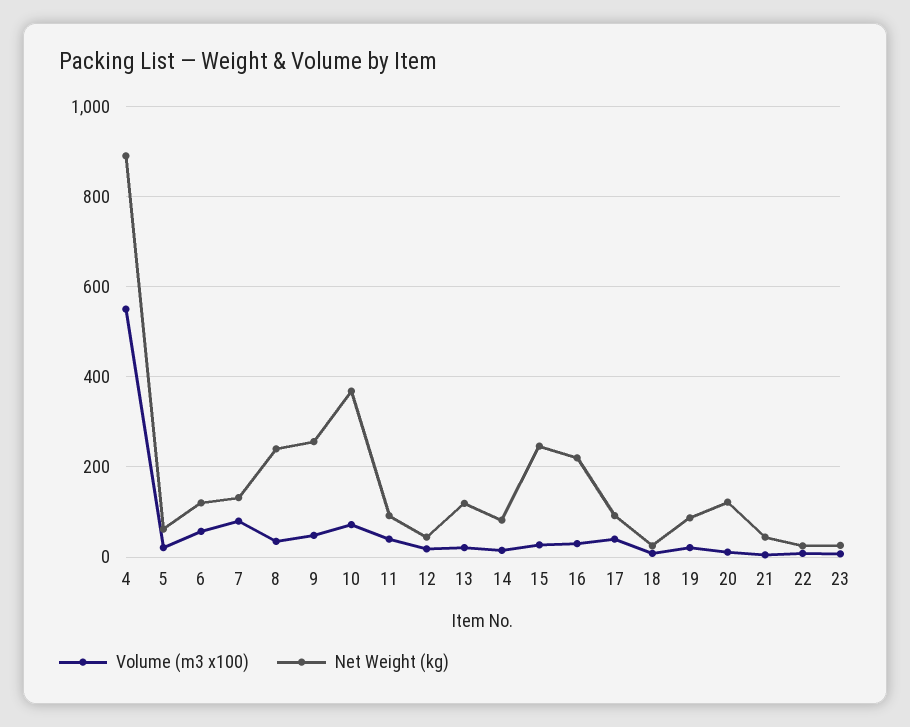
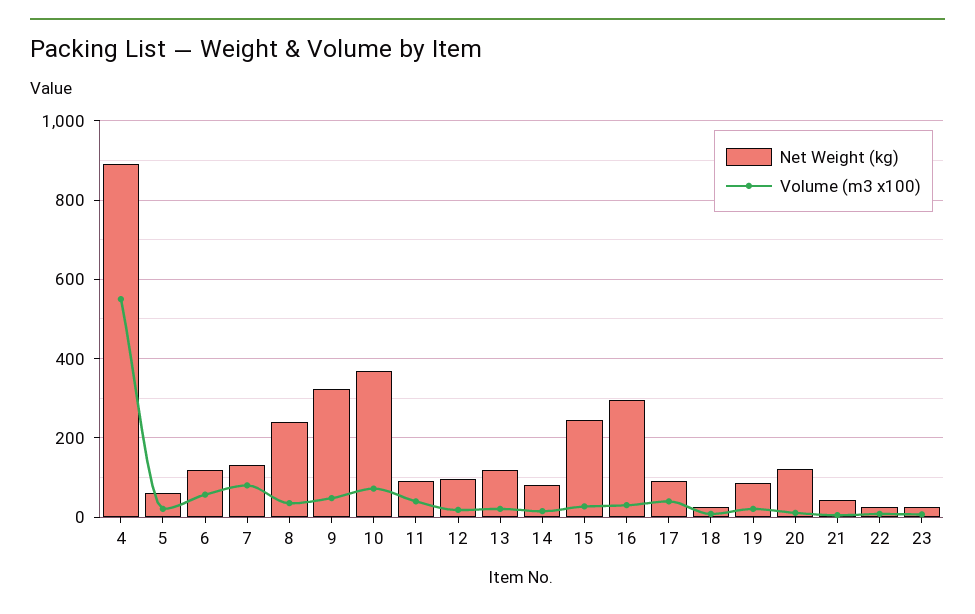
Net Weight (kg), 9: 260 -> 320
Net Weight (kg), 12: 40 -> 100
Net Weight (kg), 16: 220 -> 300

